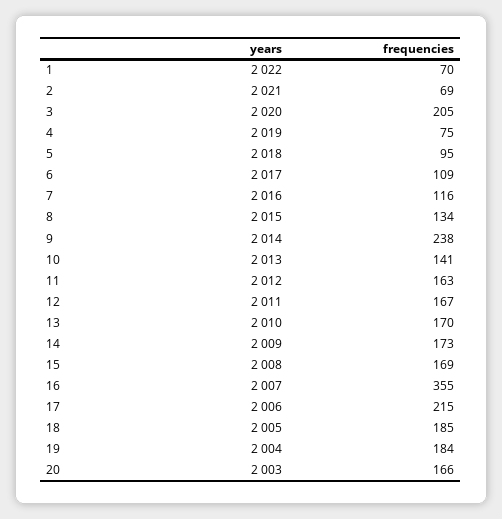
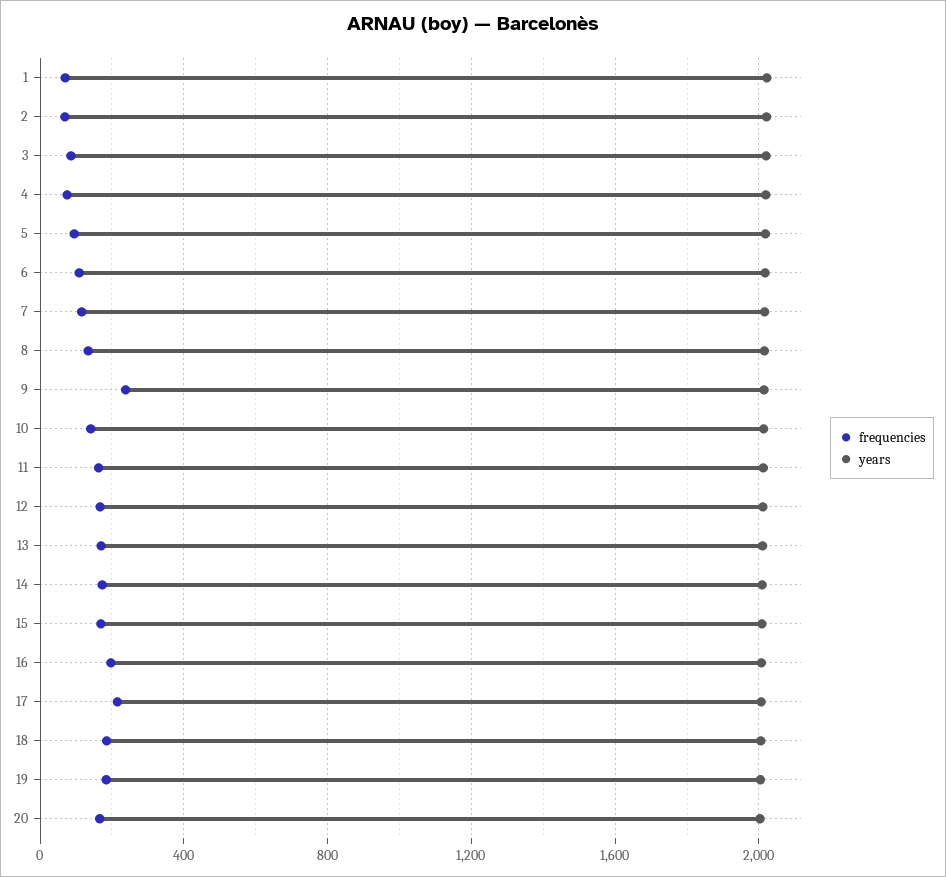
frequencies, 3: 205 -> 100
frequencies, 16: 355 -> 200

